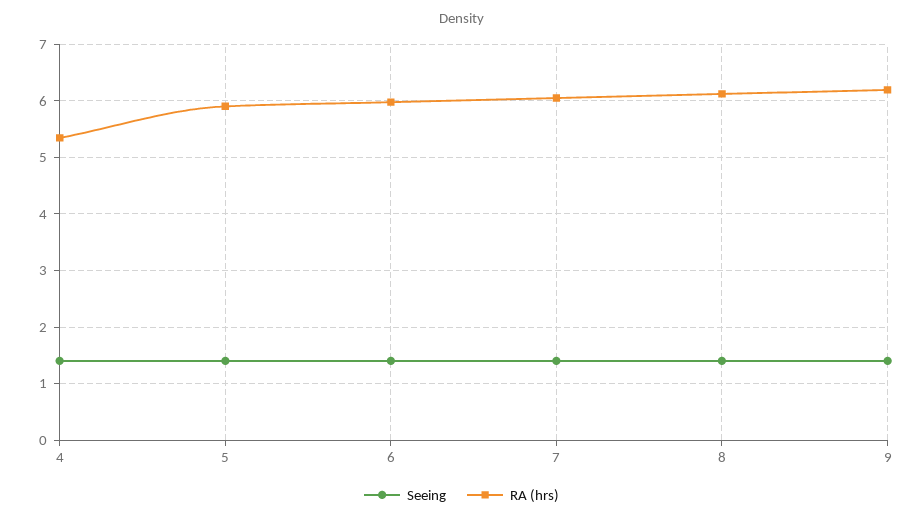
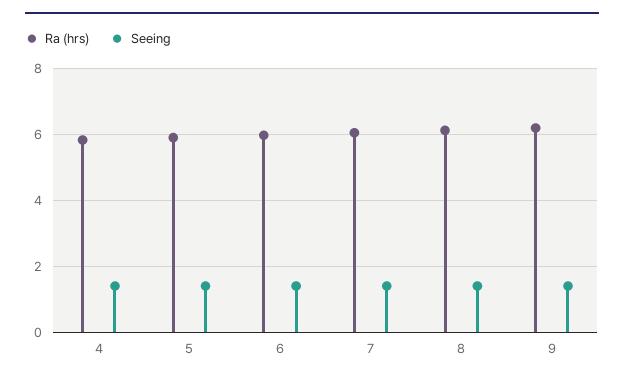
RA (hrs), 4: 5.4 -> 5.8

